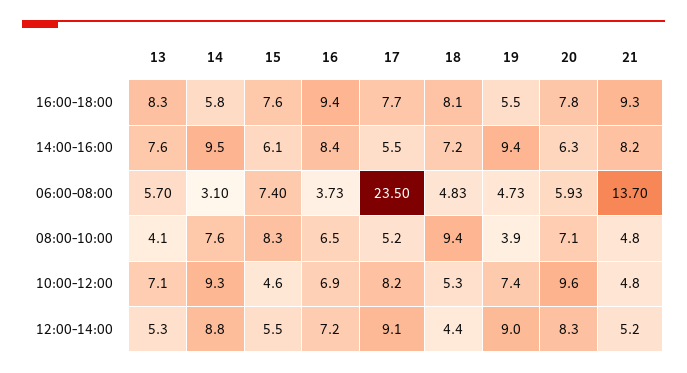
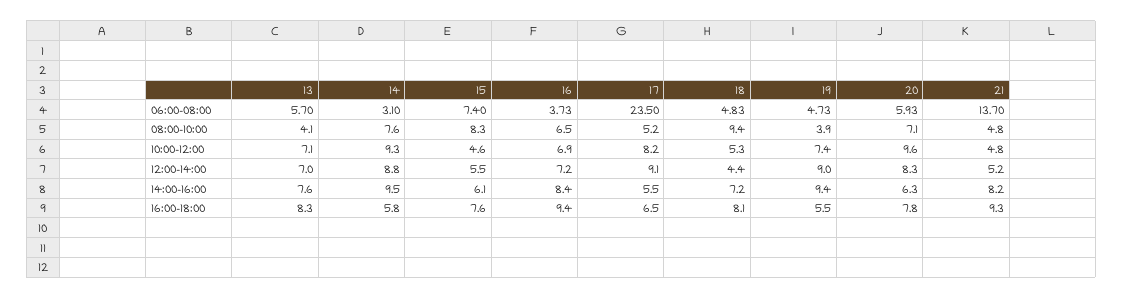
17, 16:00-18:00: 7.7 -> 6.5
13, 12:00-14:00: 5.3 -> 7

